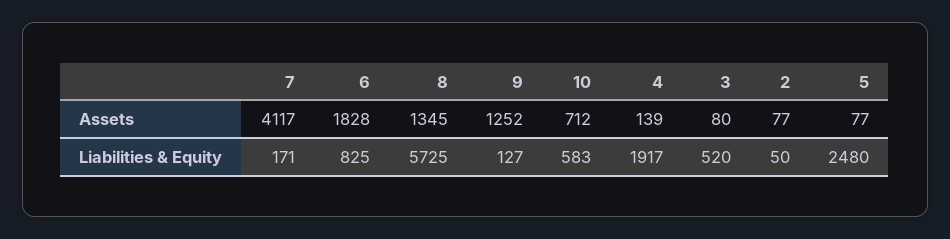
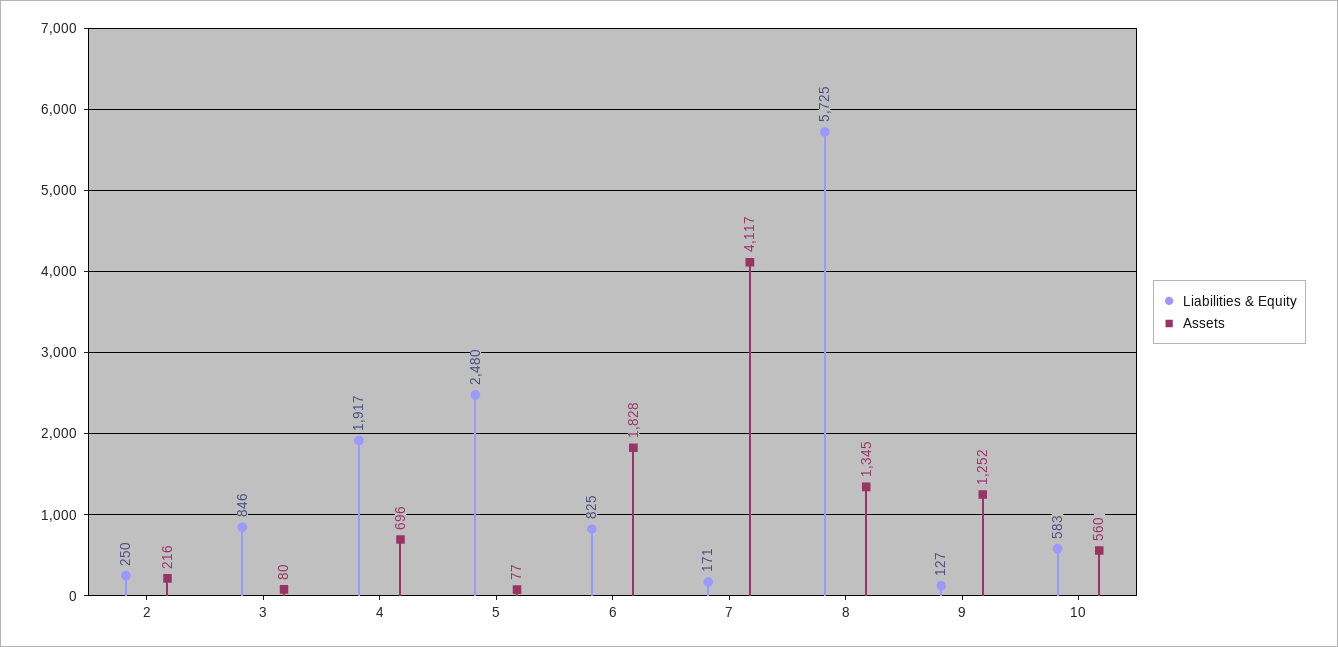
Assets, 10: 712 -> 560
Assets, 4: 139 -> 696
Assets, 2: 77 -> 216
Liabilities & Equity, 3: 520 -> 846
Liabilities & Equity, 2: 50 -> 250

